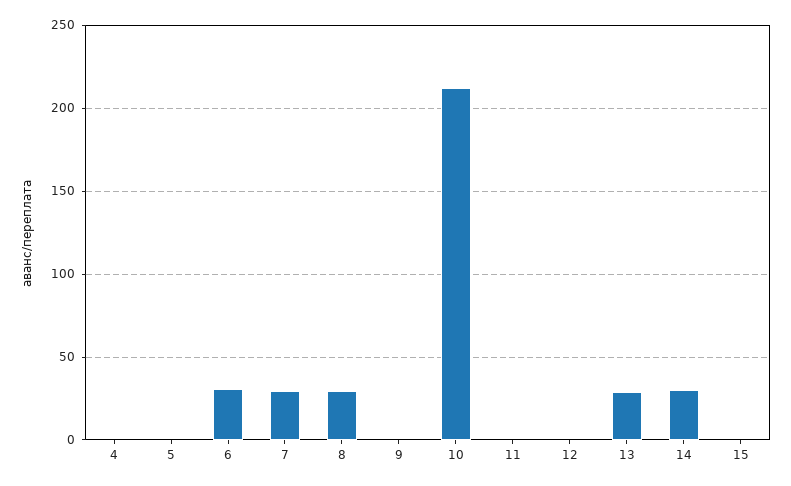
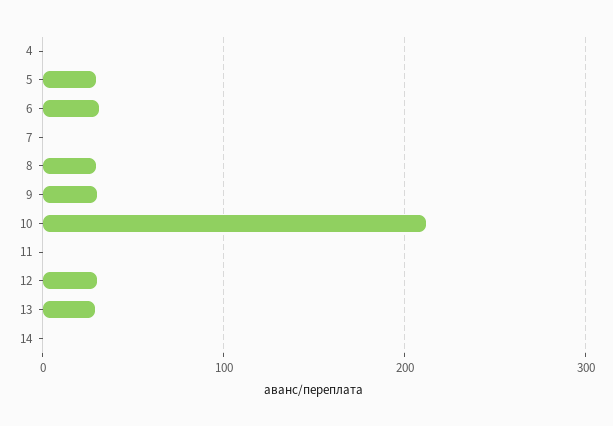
5: 0 -> 30
7: 30 -> 0
9: 0 -> 30
12: 0 -> 30
14: 30 -> 0
15: 0 -> none

